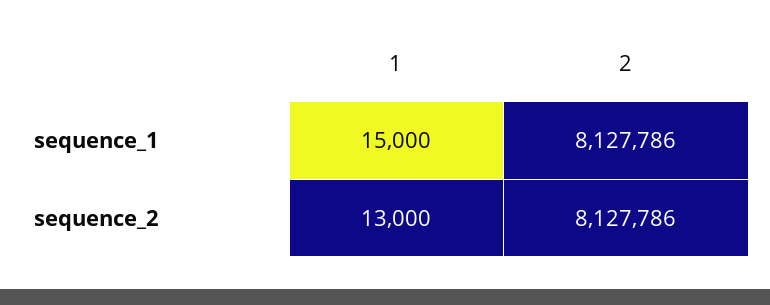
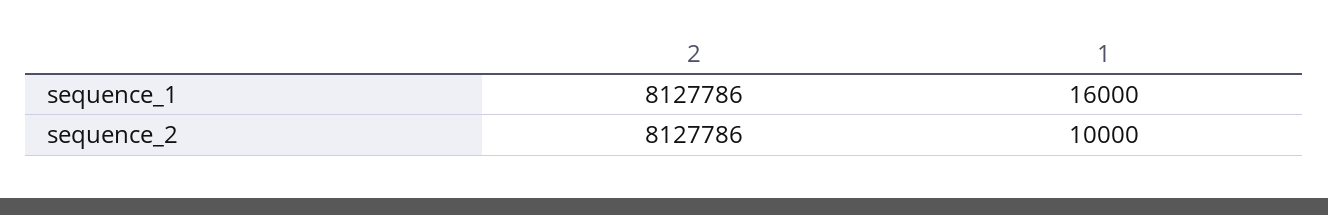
1, sequence_1: 15000 -> 16000
1, sequence_2: 13000 -> 10000

